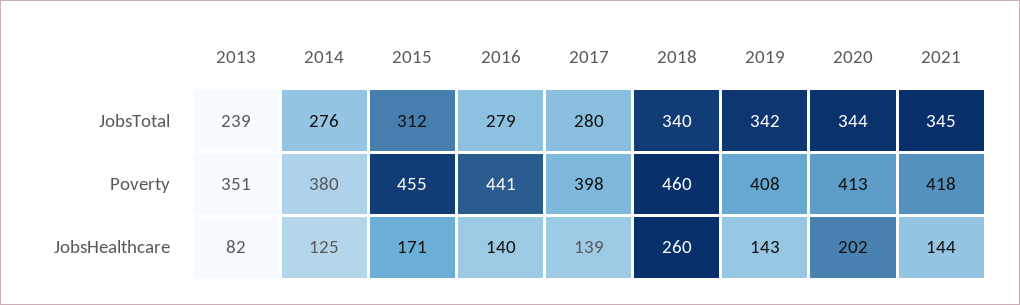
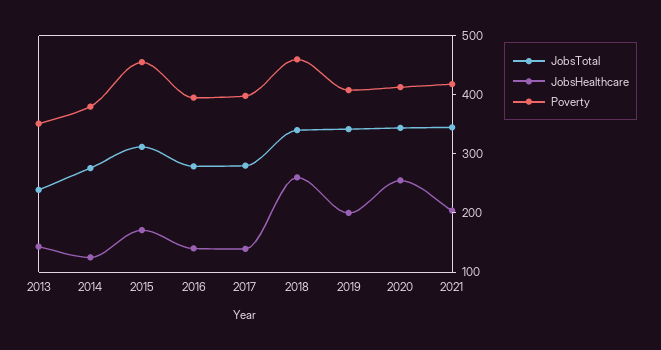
Poverty, 2016: 441 -> 400
JobsHealthcare, 2013: 82 -> 140
JobsHealthcare, 2019: 143 -> 200
JobsHealthcare, 2020: 202 -> 260
JobsHealthcare, 2021: 144 -> 200

